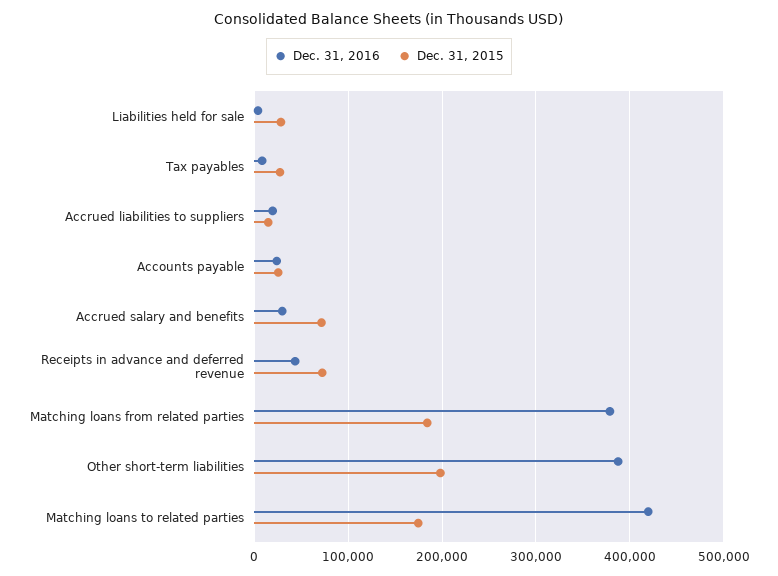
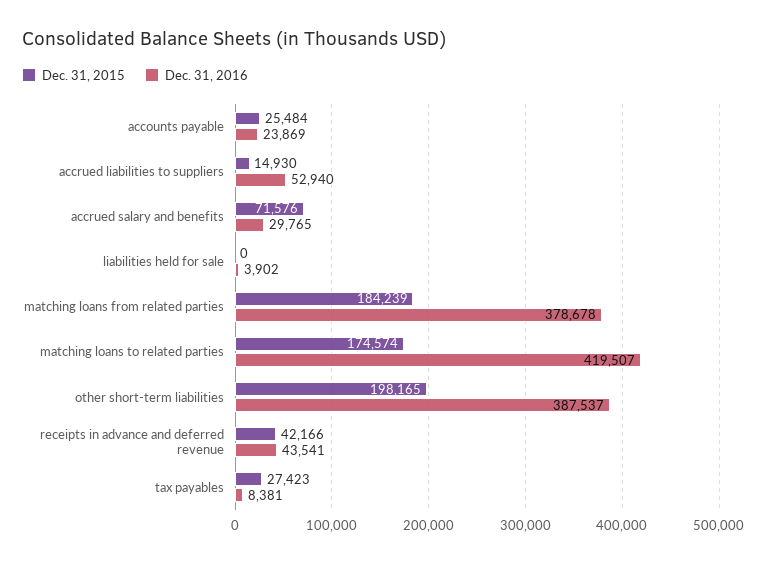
Dec. 31, 2015, Liabilities held for sale: 30000 -> 0
Dec. 31, 2016, Accrued liabilities to suppliers: 20000 -> 52940
Dec. 31, 2015, Receipts in advance and deferred revenue: 70000 -> 42166

